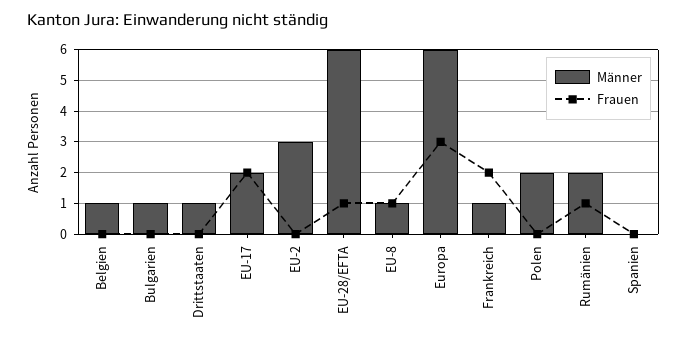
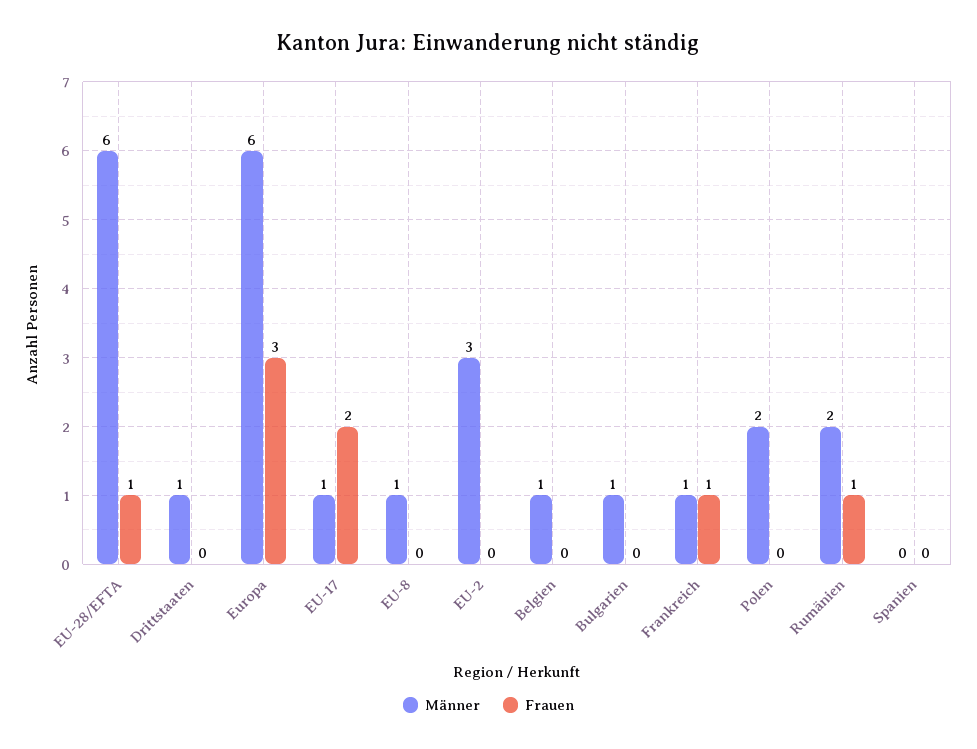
Männer, EU-17: 2 -> 1
Frauen, EU-8: 1 -> 0
Frauen, Frankreich: 2 -> 1

